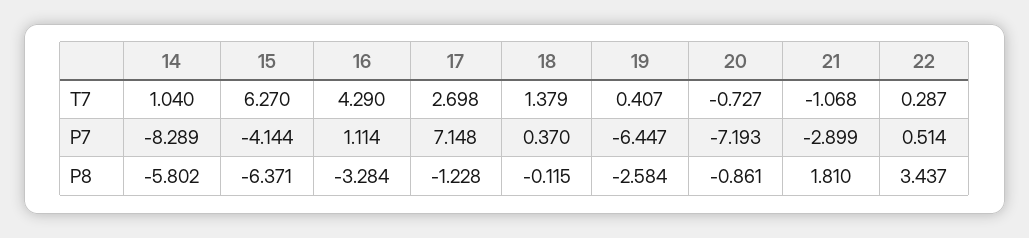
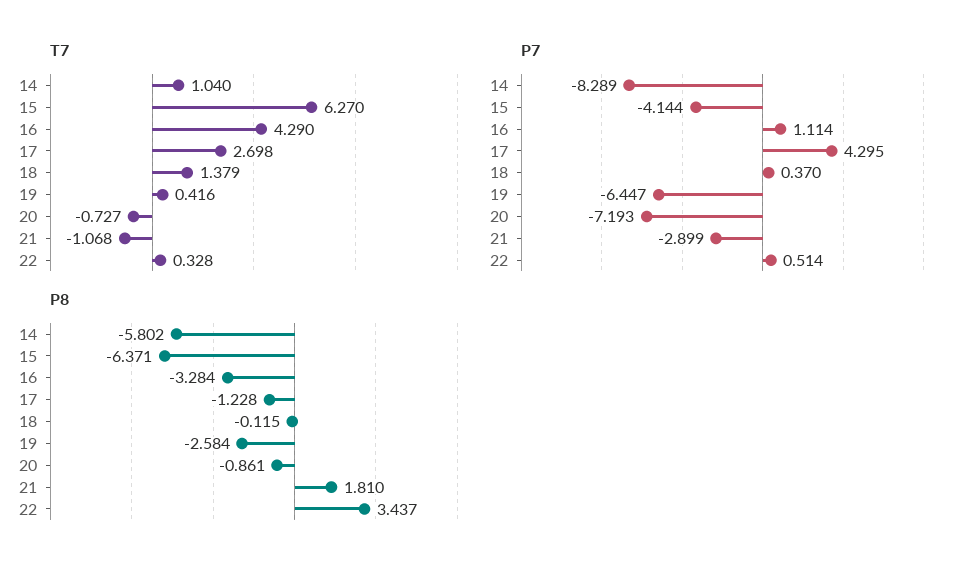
T7, 19: 0.407 -> 0.416
T7, 22: 0.287 -> 0.328
P7, 17: 7.148 -> 4.295

